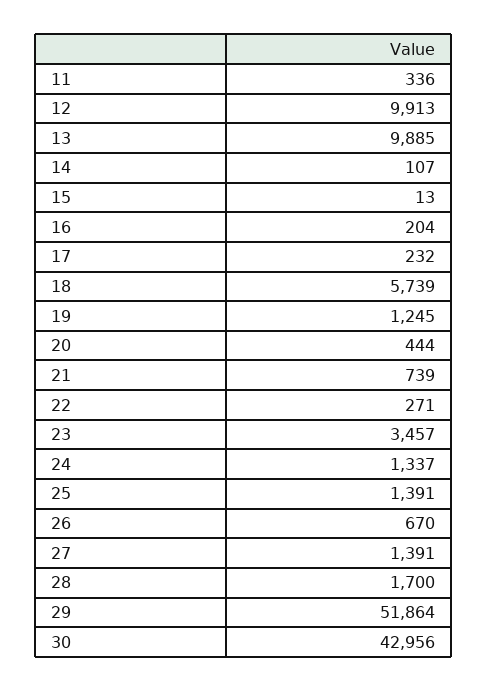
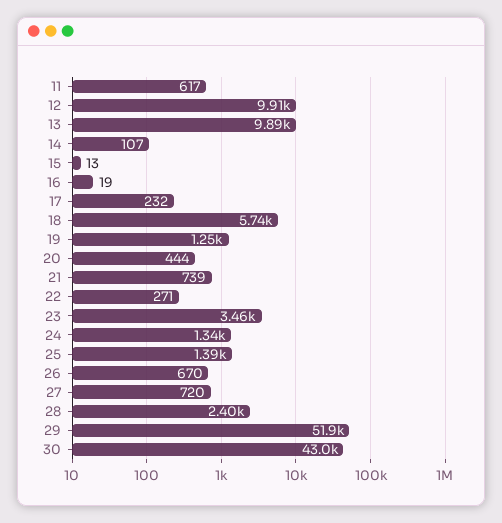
11: 336 -> 617
16: 204 -> 19
27: 1391 -> 720
28: 1700 -> 2400

